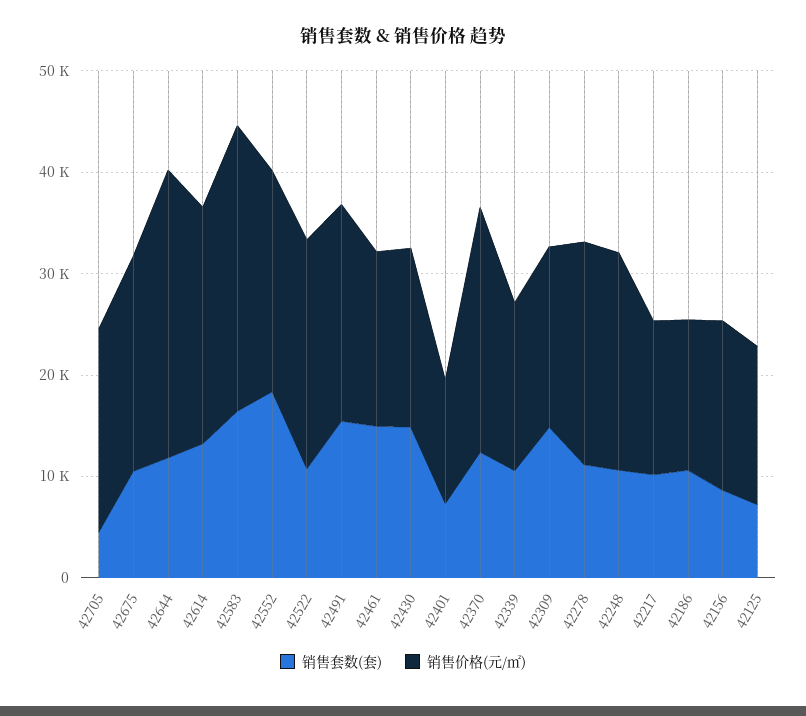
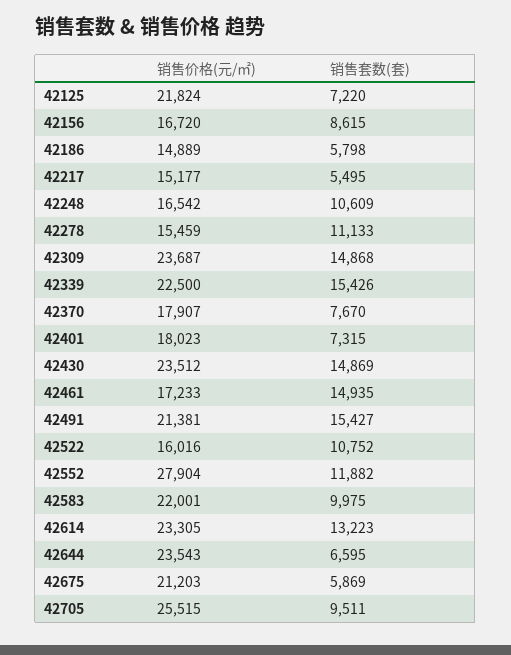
销售套数(套), 42705: 4000 -> 9511
销售价格(元/㎡), 42705: 20000 -> 25515
销售套数(套), 42675: 10000 -> 5869
销售套数(套), 42644: 12000 -> 6595
销售价格(元/㎡), 42644: 28000 -> 23543
销售套数(套), 42583: 16000 -> 9975
销售价格(元/㎡), 42583: 28000 -> 22001
销售套数(套), 42552: 18000 -> 11882
销售价格(元/㎡), 42552: 22000 -> 27904
销售价格(元/㎡), 42522: 22000 -> 16016
销售价格(元/㎡), 42430: 18000 -> 23512
销售价格(元/㎡), 42401: 12000 -> 18023
销售套数(套), 42370: 12000 -> 7670
销售价格(元/㎡), 42370: 24000 -> 17907
销售套数(套), 42339: 10000 -> 15426
销售价格(元/㎡), 42339: 16000 -> 22500
销售价格(元/㎡), 42309: 18000 -> 23687
销售价格(元/㎡), 42278: 22000 -> 15459
销售价格(元/㎡), 42248: 22000 -> 16542
销售套数(套), 42217: 10000 -> 5495
销售套数(套), 42186: 10000 -> 5798
销售价格(元/㎡), 42125: 16000 -> 21824

